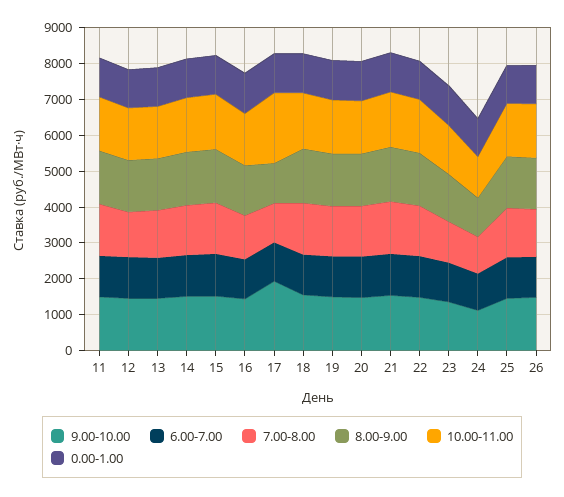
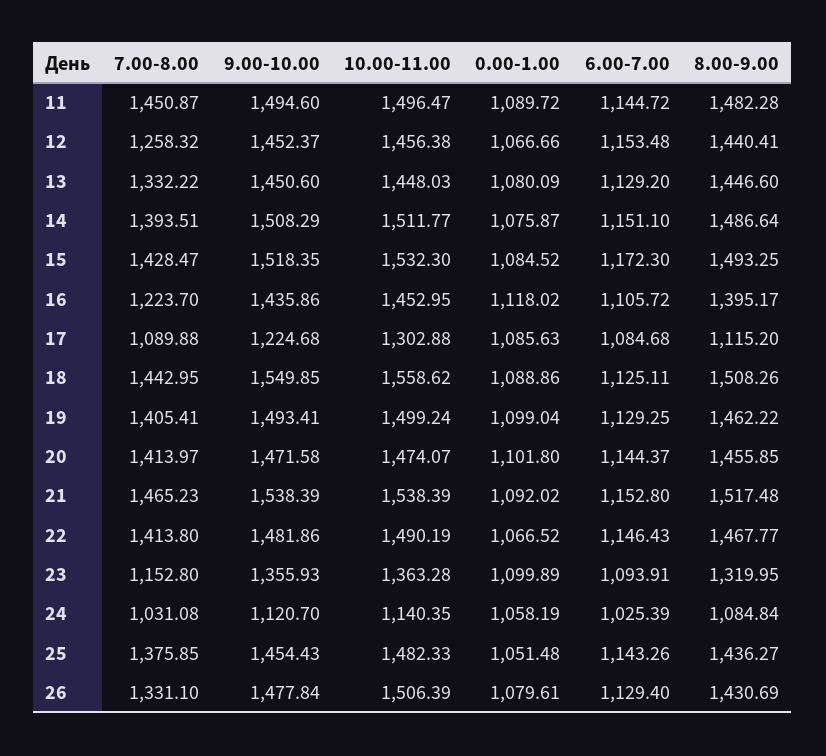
9.00-10.00, 17: 2000 -> 1224.68
10.00-11.00, 17: 2000 -> 1302.88

